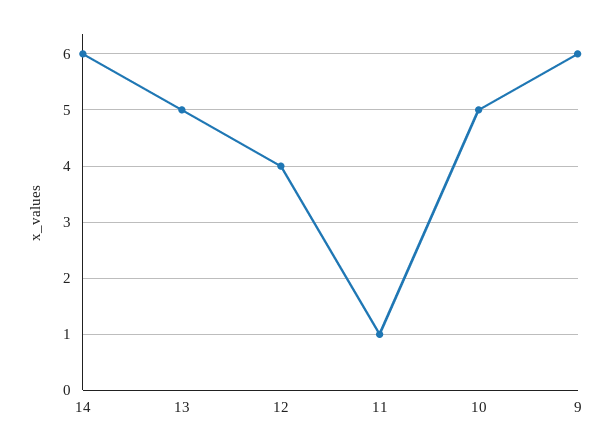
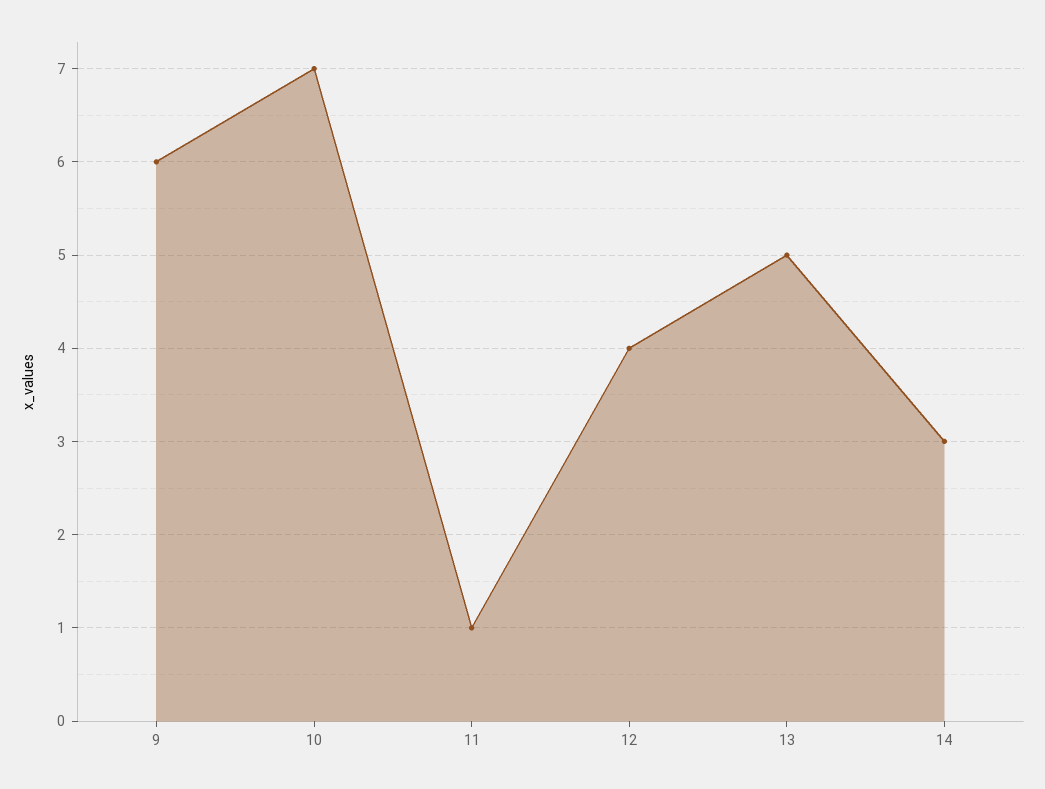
14: 6 -> 3
10: 5 -> 7

